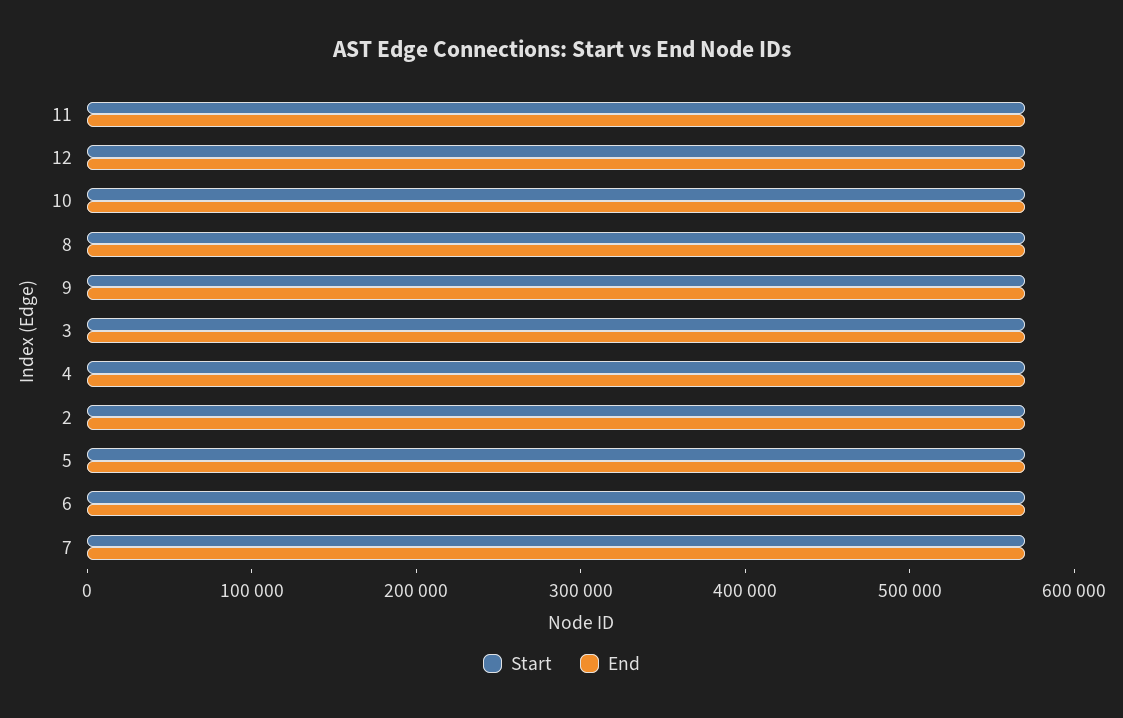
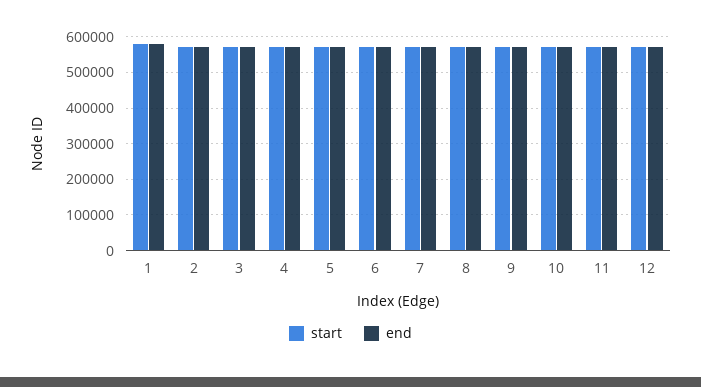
Start, 1: none -> 580000
End, 1: none -> 580000

